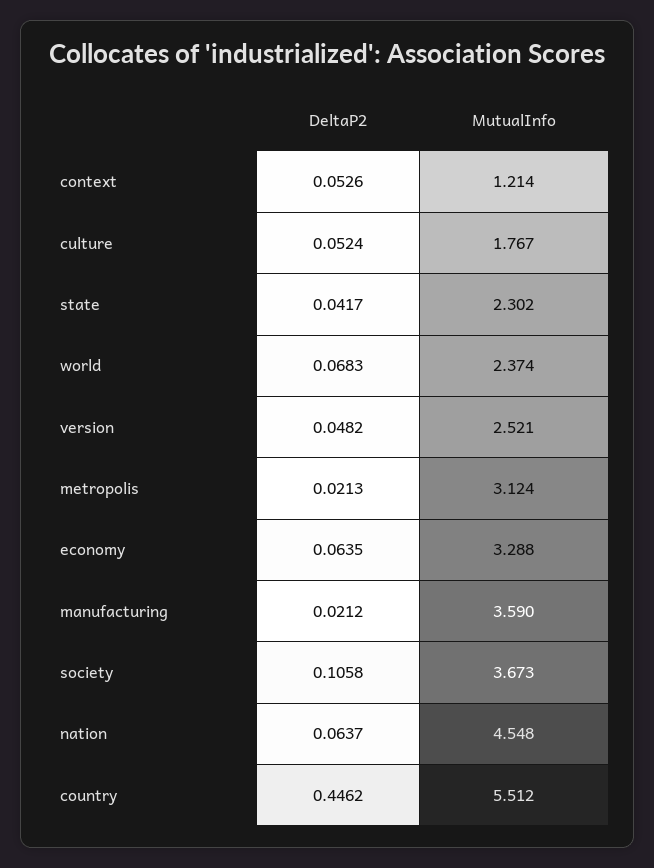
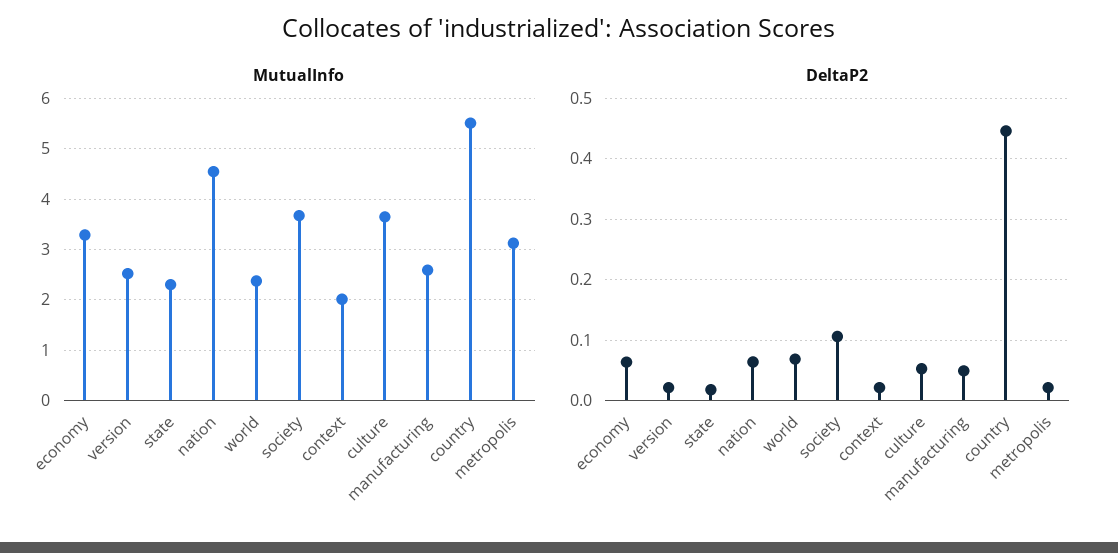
DeltaP2, context: 0.0526 -> 0.02
MutualInfo, context: 1.214 -> 2
MutualInfo, culture: 1.767 -> 3.6
DeltaP2, state: 0.0417 -> 0.02
DeltaP2, version: 0.0482 -> 0.02
DeltaP2, manufacturing: 0.0212 -> 0.05
MutualInfo, manufacturing: 3.59 -> 2.6

